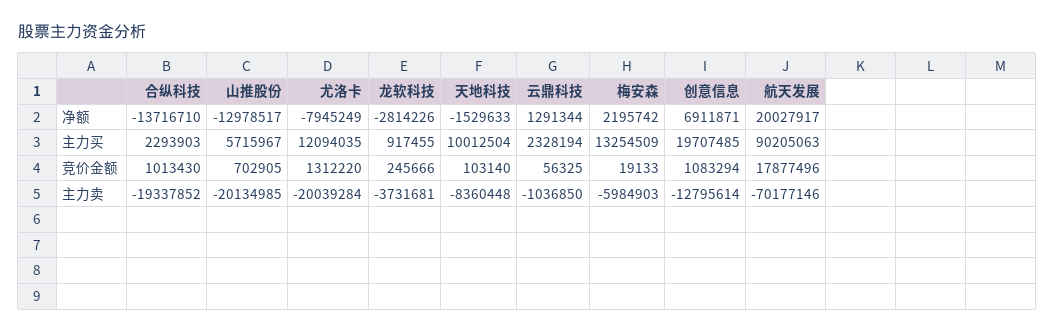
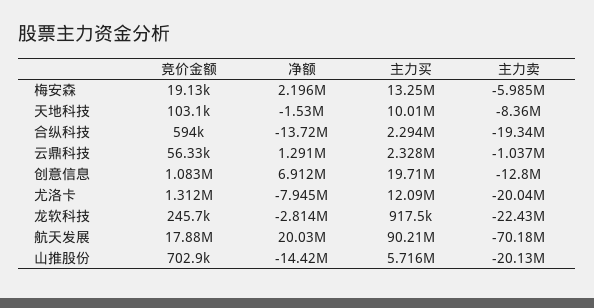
山推股份, 净额: -12978517 -> -14420000
合纵科技, 竞价金额: 1013430 -> 594000
龙软科技, 主力卖: -3731681 -> -22430000

